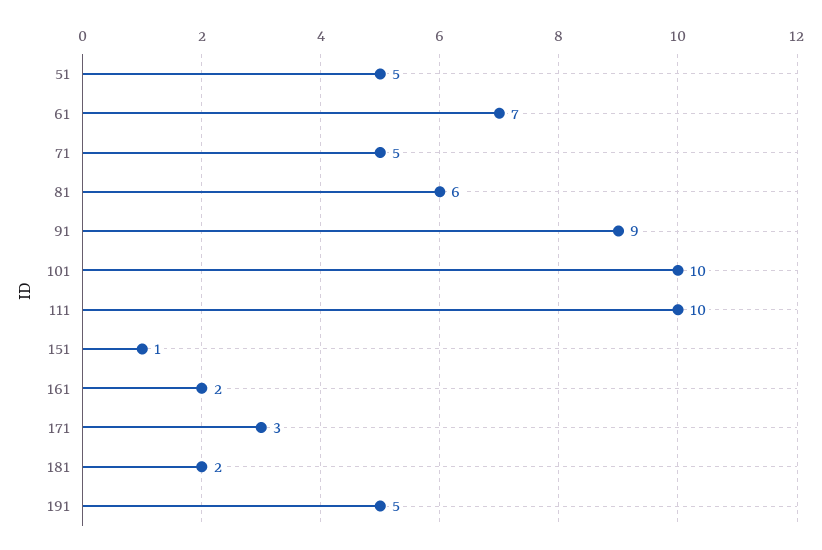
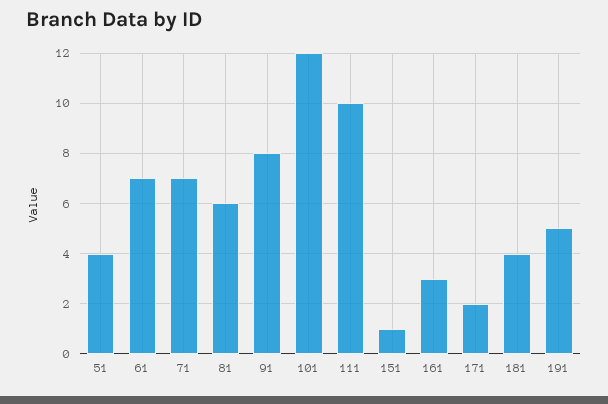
51: 5 -> 4
71: 5 -> 7
91: 9 -> 8
101: 10 -> 12
161: 2 -> 3
171: 3 -> 2
181: 2 -> 4

